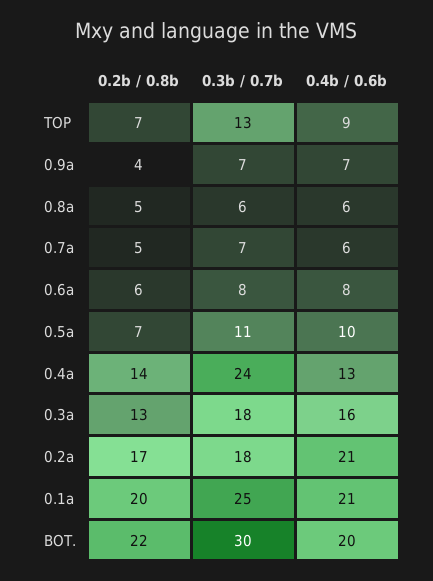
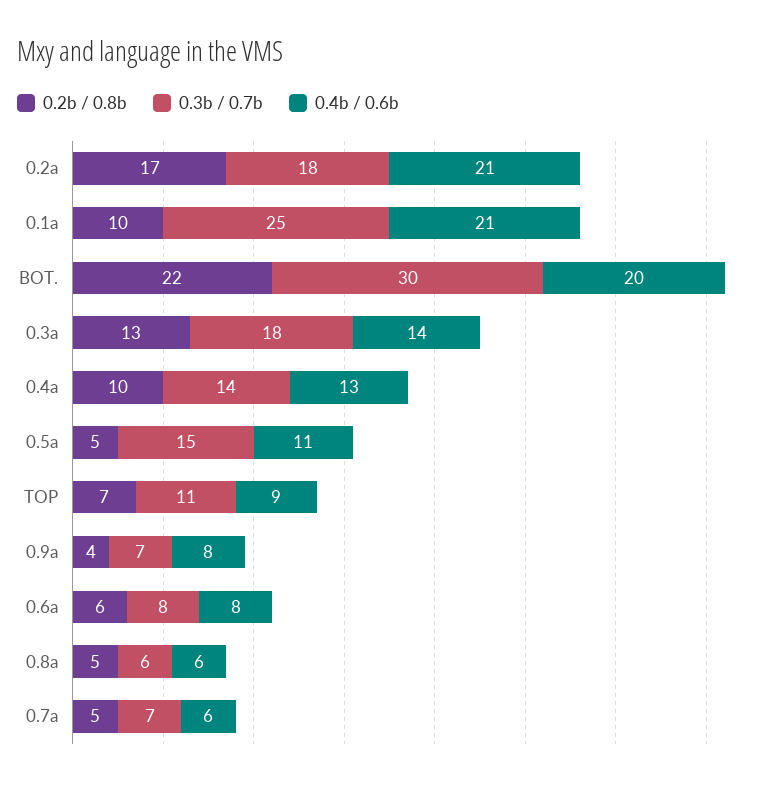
0.3b / 0.7b, TOP: 13 -> 11
0.4b / 0.6b, 0.9a: 7 -> 8
0.2b / 0.8b, 0.5a: 7 -> 5
0.3b / 0.7b, 0.5a: 11 -> 15
0.4b / 0.6b, 0.5a: 10 -> 11
0.2b / 0.8b, 0.4a: 14 -> 10
0.3b / 0.7b, 0.4a: 24 -> 14
0.4b / 0.6b, 0.3a: 16 -> 14
0.2b / 0.8b, 0.1a: 20 -> 10

